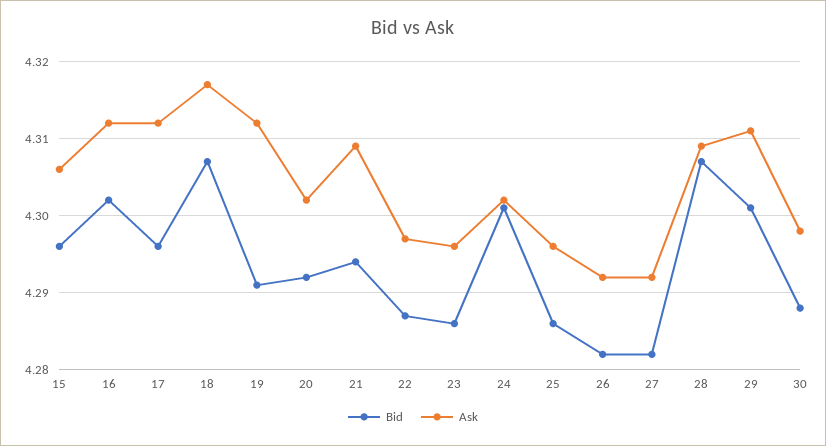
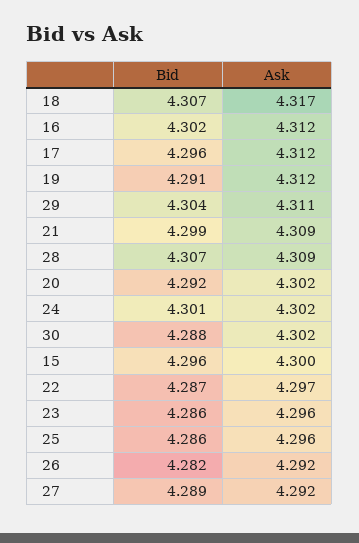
Ask, 15: 4.306 -> 4.3
Bid, 21: 4.294 -> 4.299
Bid, 27: 4.282 -> 4.289
Bid, 29: 4.301 -> 4.304
Ask, 30: 4.298 -> 4.302

